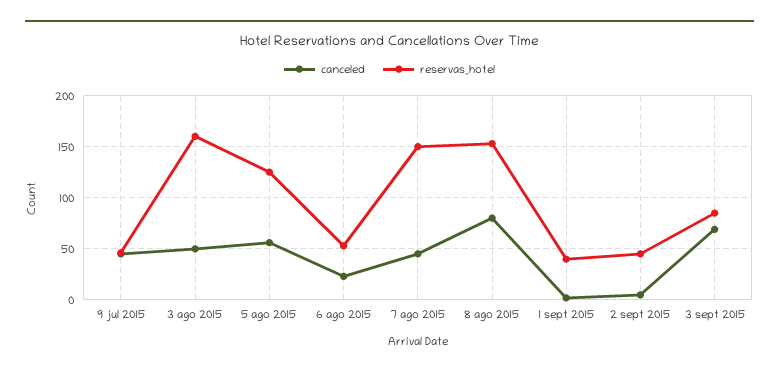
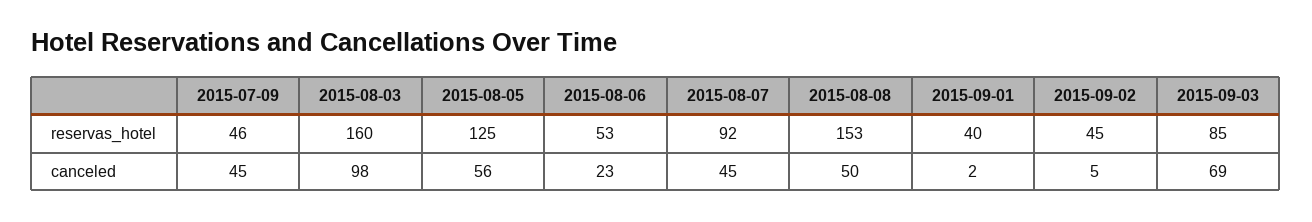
canceled, 3 ago 2015: 50 -> 98
reservas_hotel, 7 ago 2015: 150 -> 92
canceled, 8 ago 2015: 80 -> 50

